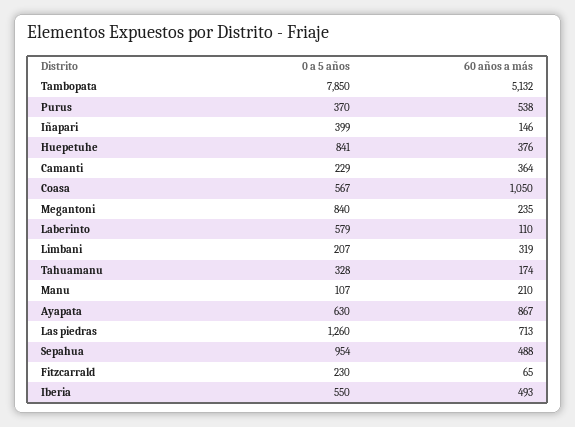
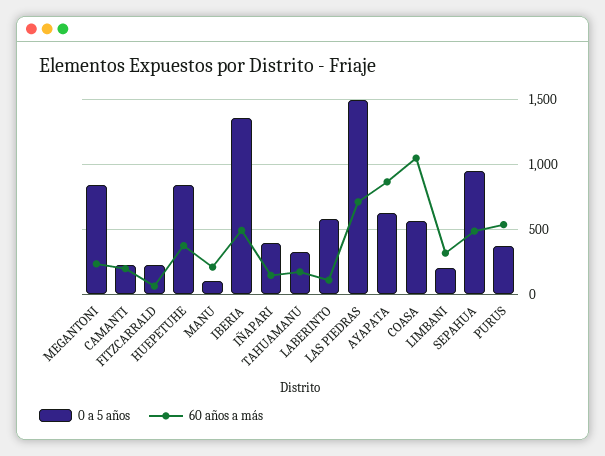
0 a 5 años, Tambopata: 7850 -> none
60 años a más, Tambopata: 5132 -> none
60 años a más, Camanti: 364 -> 200
0 a 5 años, Las piedras: 1260 -> 1500
0 a 5 años, Iberia: 550 -> 1350

